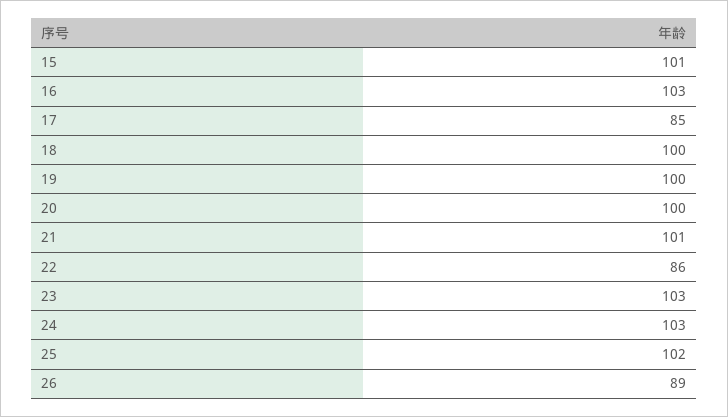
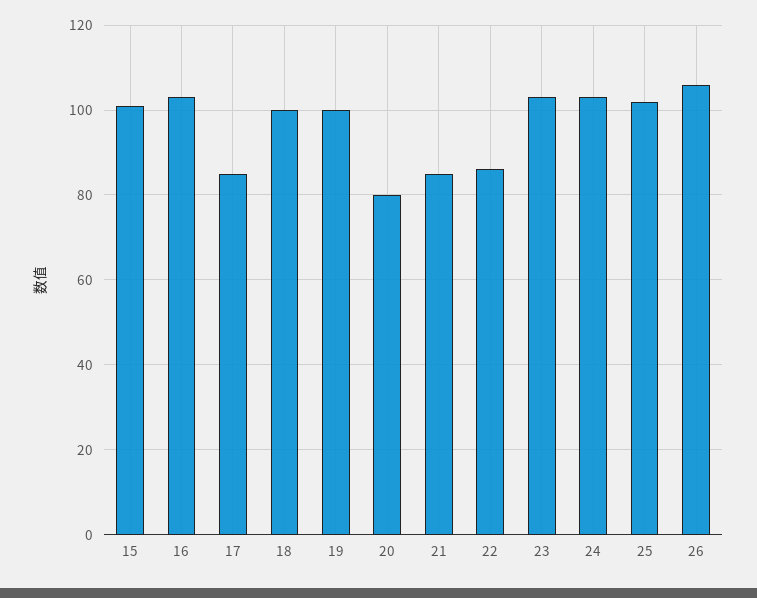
20: 100 -> 80
21: 101 -> 85
26: 89 -> 105

